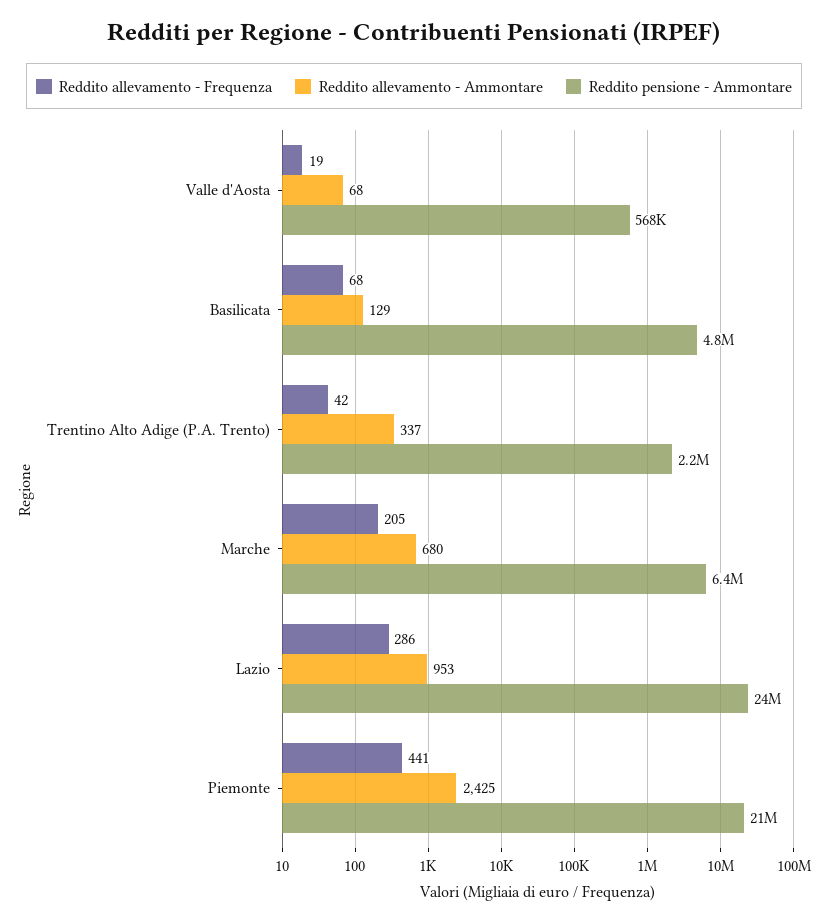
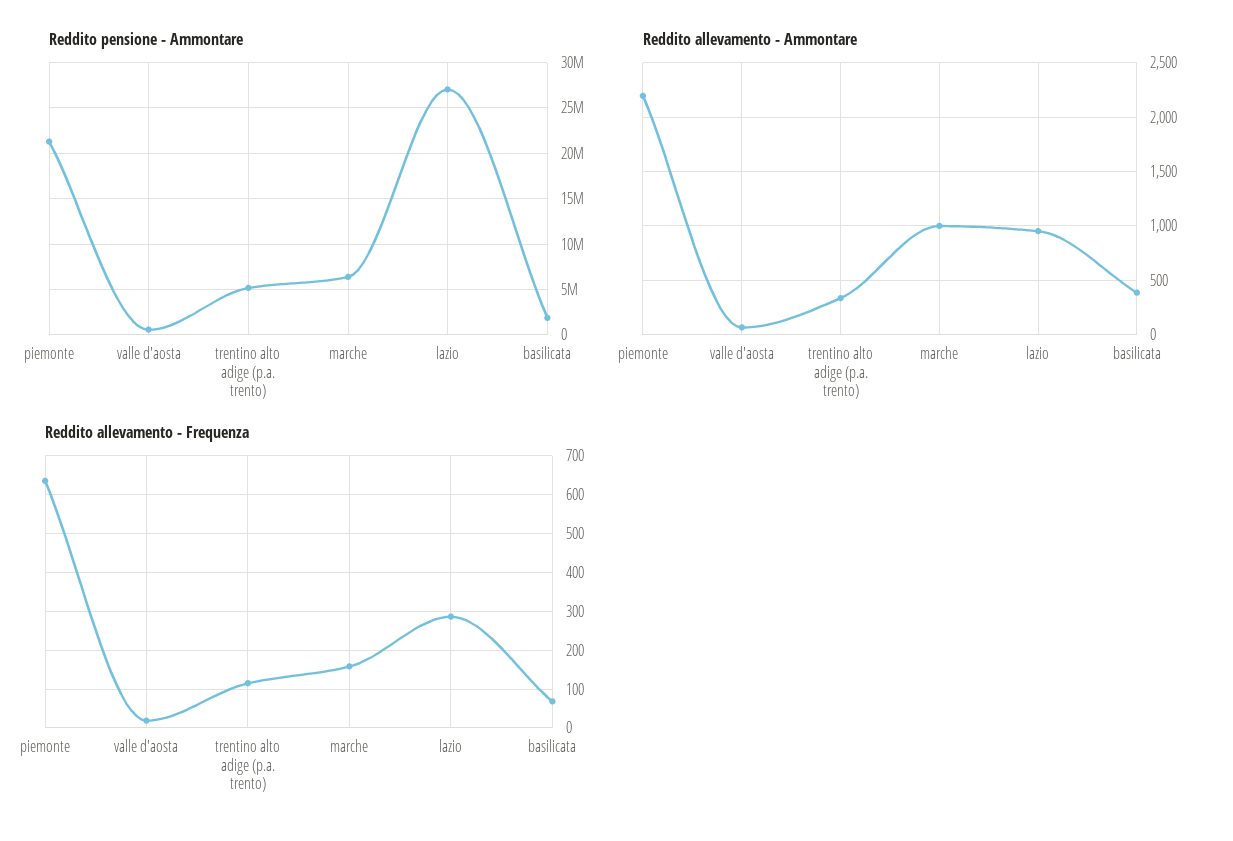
Reddito allevamento - Ammontare, Basilicata: 129 -> 400
Reddito pensione - Ammontare, Basilicata: 4800000 -> 2000000
Reddito allevamento - Frequenza, Trentino Alto Adige (P.A. Trento): 42 -> 120
Reddito pensione - Ammontare, Trentino Alto Adige (P.A. Trento): 2200000 -> 5000000
Reddito allevamento - Frequenza, Marche: 205 -> 160
Reddito allevamento - Ammontare, Marche: 680 -> 1000
Reddito pensione - Ammontare, Lazio: 24000000 -> 27000000
Reddito allevamento - Frequenza, Piemonte: 441 -> 640
Reddito allevamento - Ammontare, Piemonte: 2425 -> 2200

